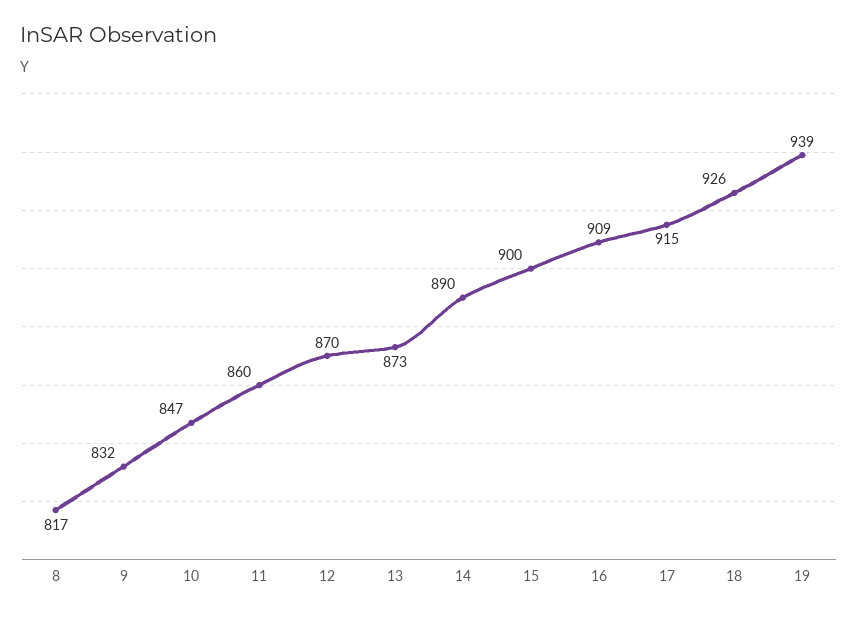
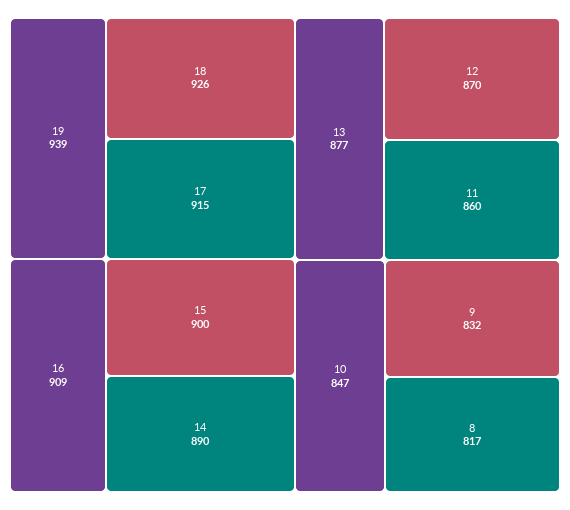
13: 873 -> 877

